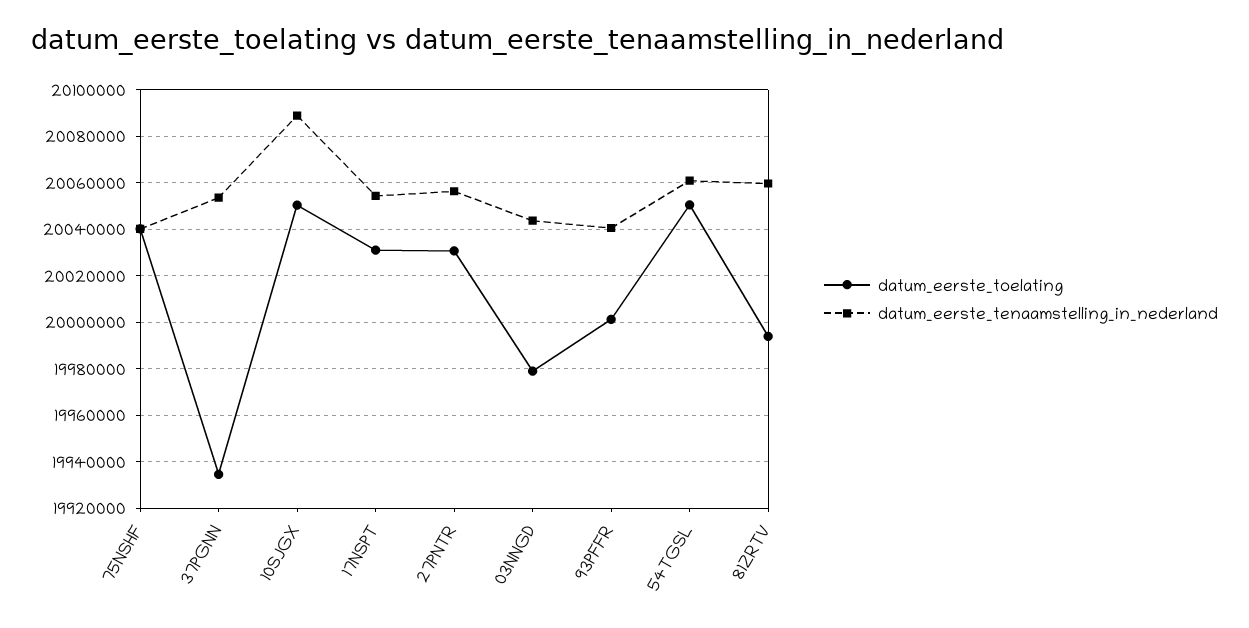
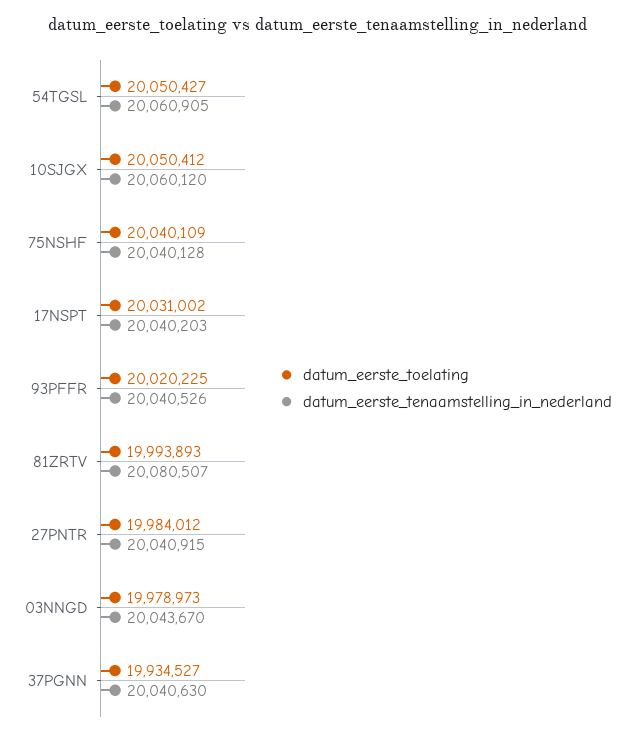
datum_eerste_tenaamstelling_in_nederland, 37PGNN: 20055000 -> 20040630
datum_eerste_tenaamstelling_in_nederland, 10SJGX: 20090000 -> 20060120
datum_eerste_tenaamstelling_in_nederland, 17NSPT: 20055000 -> 20040203
datum_eerste_toelating, 27PNTR: 20030000 -> 19984012
datum_eerste_tenaamstelling_in_nederland, 27PNTR: 20055000 -> 20040915
datum_eerste_toelating, 93PFFR: 20000000 -> 20020225
datum_eerste_tenaamstelling_in_nederland, 81ZRTV: 20060000 -> 20080507

